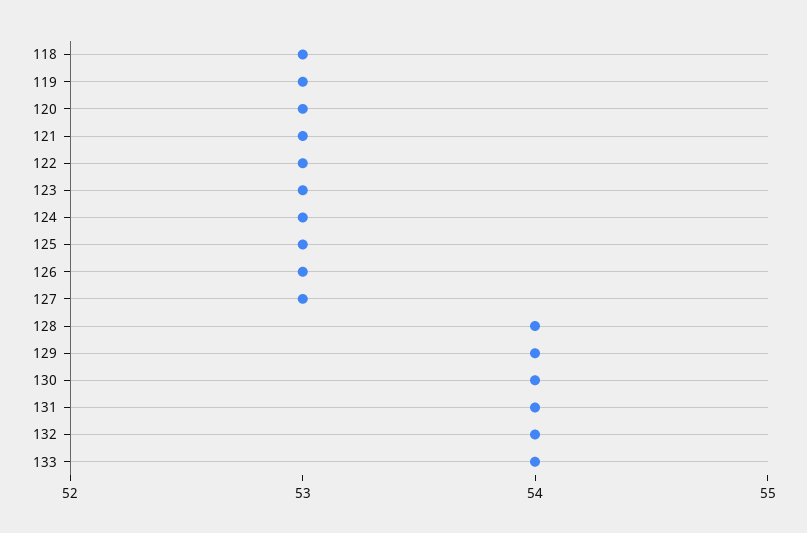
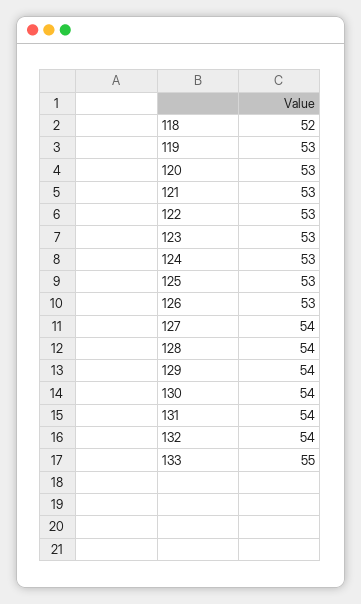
118: 53 -> 52
127: 53 -> 54
133: 54 -> 55

